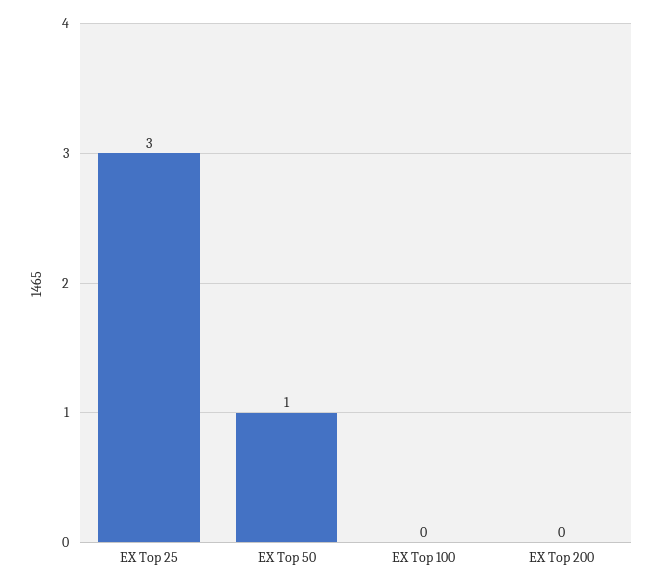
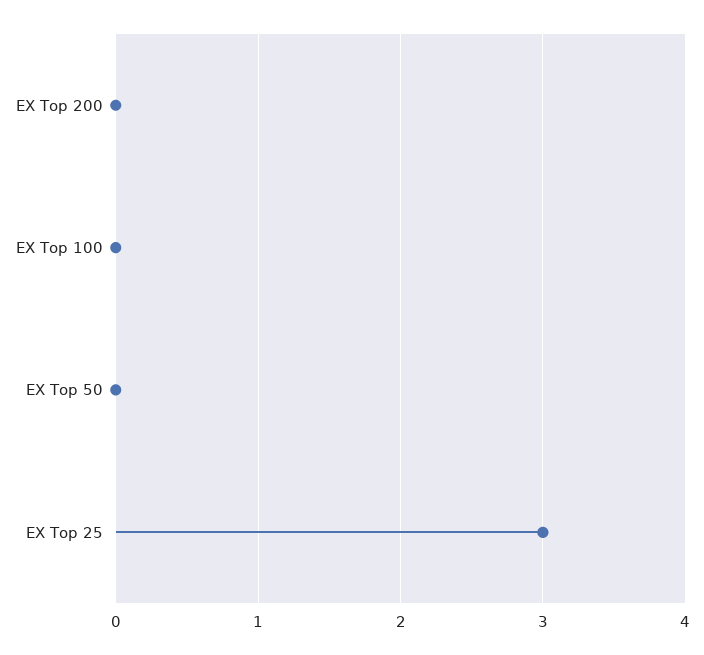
EX Top 50: 1 -> 0

